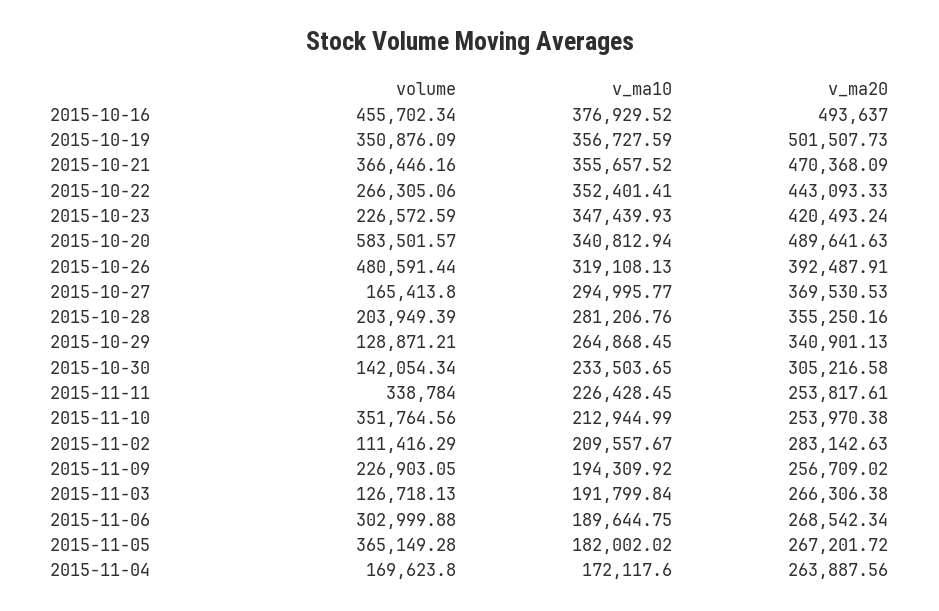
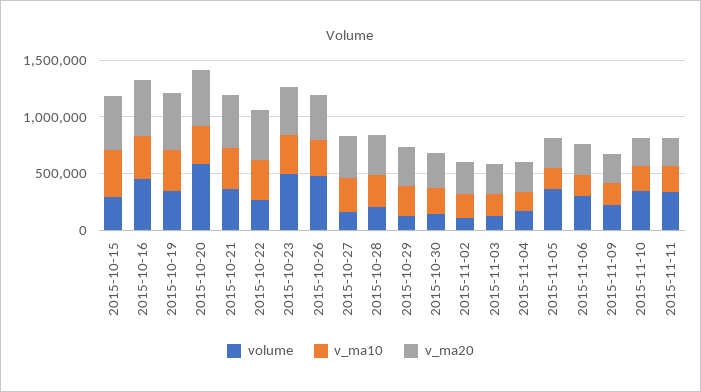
volume, 2015-10-23: 226572.59 -> 500000
volume, 2015-10-15: none -> 300000
v_ma10, 2015-10-15: none -> 400000
v_ma20, 2015-10-15: none -> 500000

